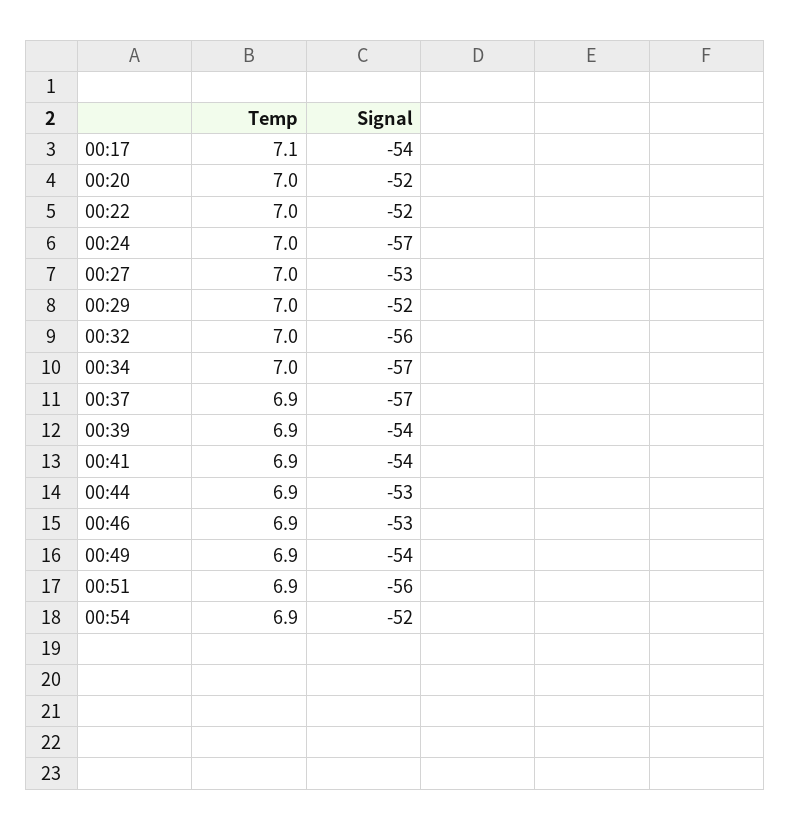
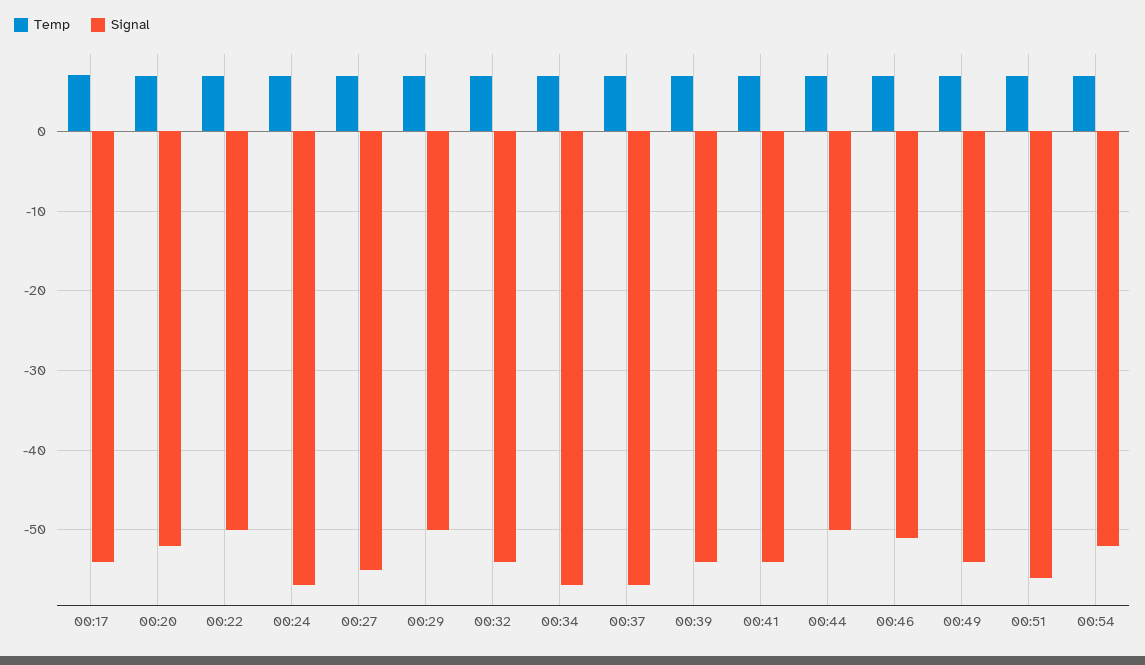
Signal, 00:22: -52 -> -50
Signal, 00:27: -53 -> -55
Signal, 00:29: -52 -> -50
Signal, 00:32: -56 -> -54
Signal, 00:44: -53 -> -50
Signal, 00:46: -53 -> -51

